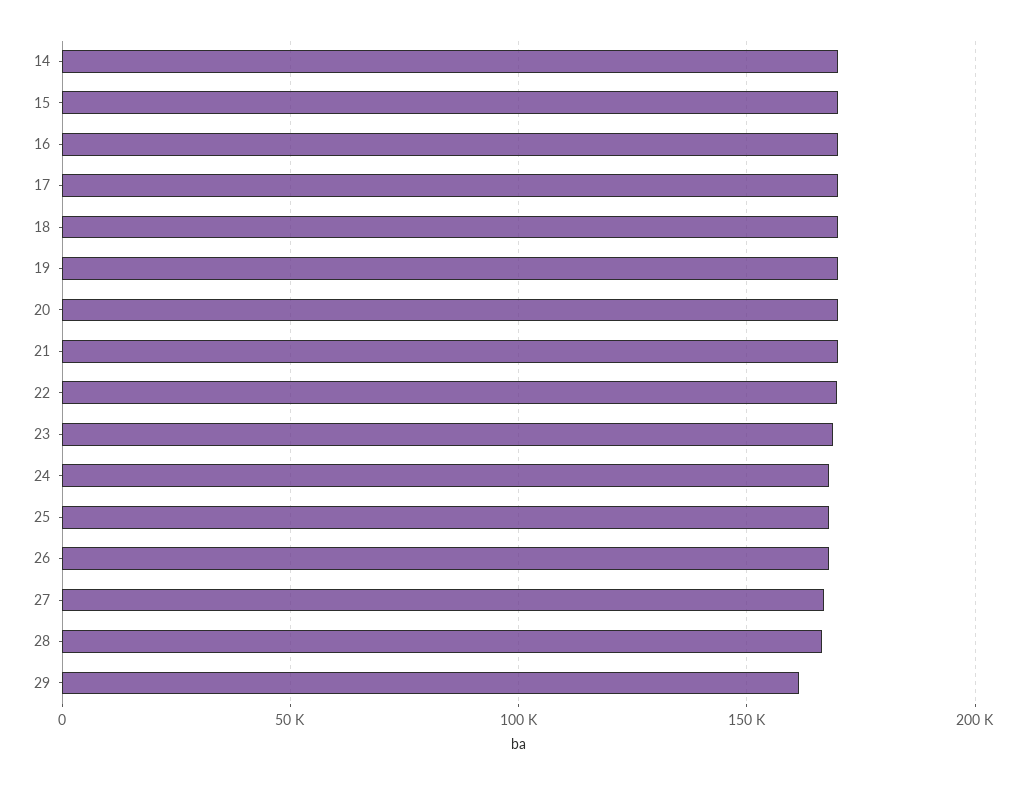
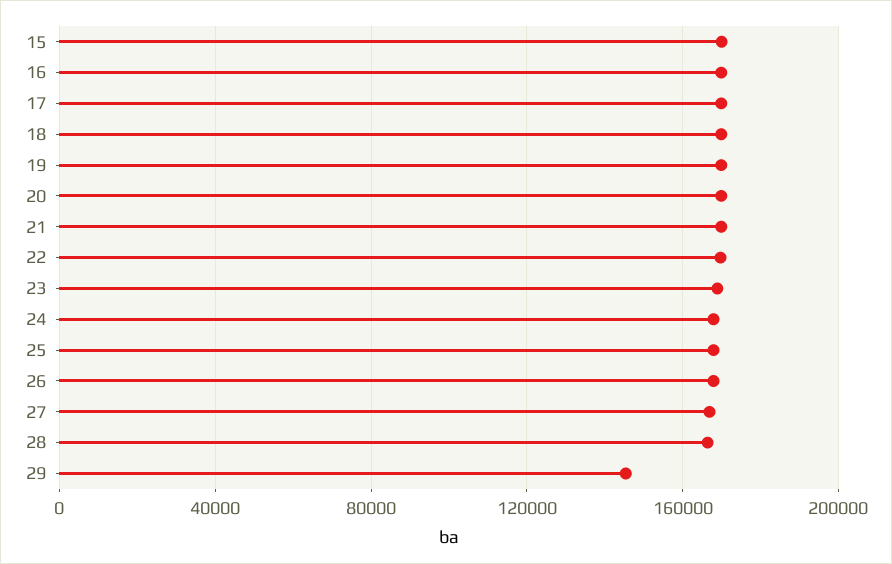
14: 170000 -> none
29: 160000 -> 145000

